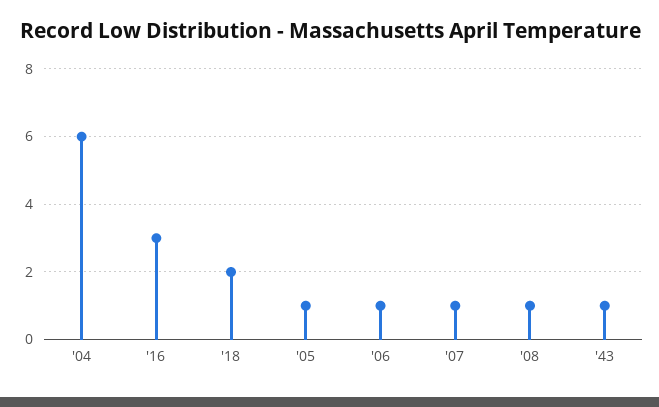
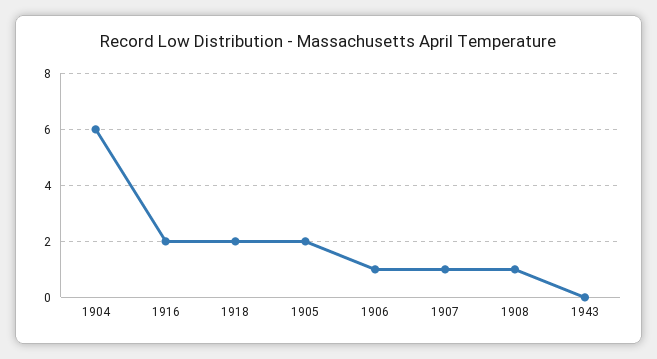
'16: 3 -> 2
'05: 1 -> 2
'43: 1 -> 0

